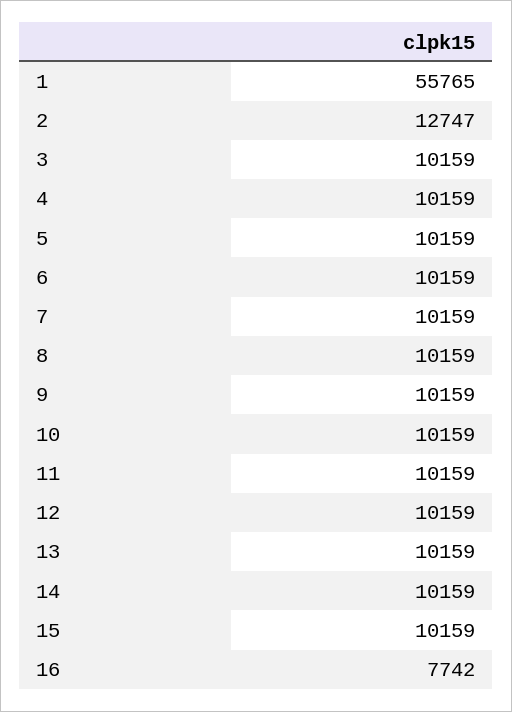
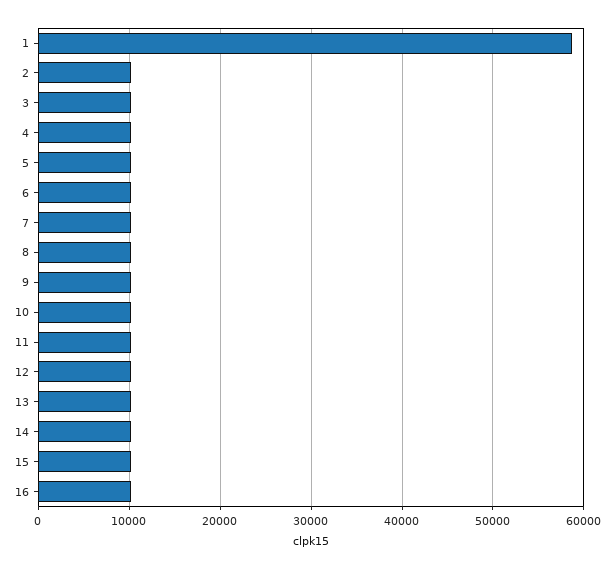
1: 55765 -> 59000
2: 12747 -> 10000
16: 7742 -> 10000

